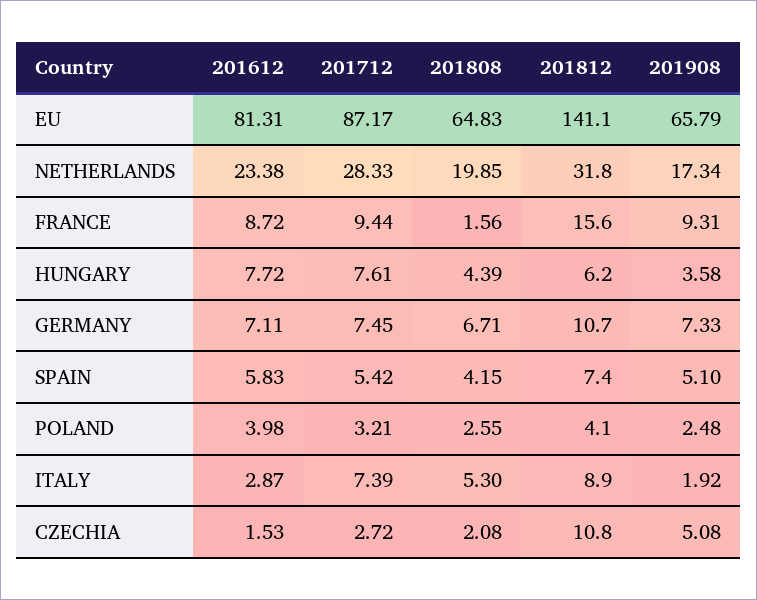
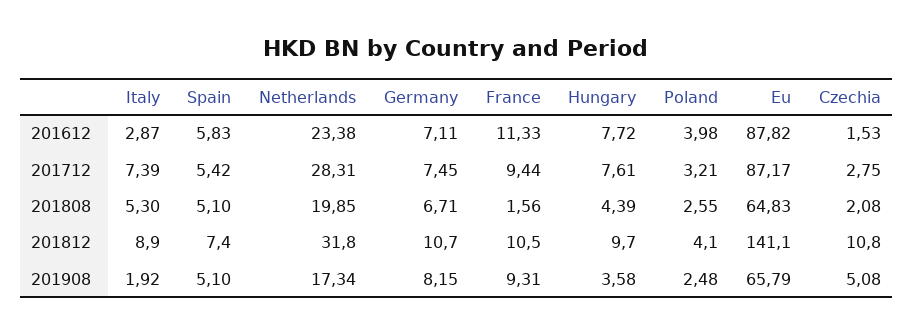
201612, EU: 81.31 -> 87.82
201712, NETHERLANDS: 28.33 -> 28.31
201612, FRANCE: 8.72 -> 11.33
201812, FRANCE: 15.6 -> 10.5
201812, HUNGARY: 6.2 -> 9.7
201908, GERMANY: 7.33 -> 8.15
201808, SPAIN: 4.15 -> 5.1
201712, CZECHIA: 2.72 -> 2.75

